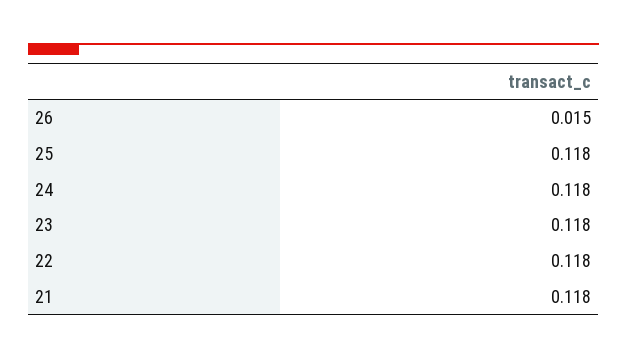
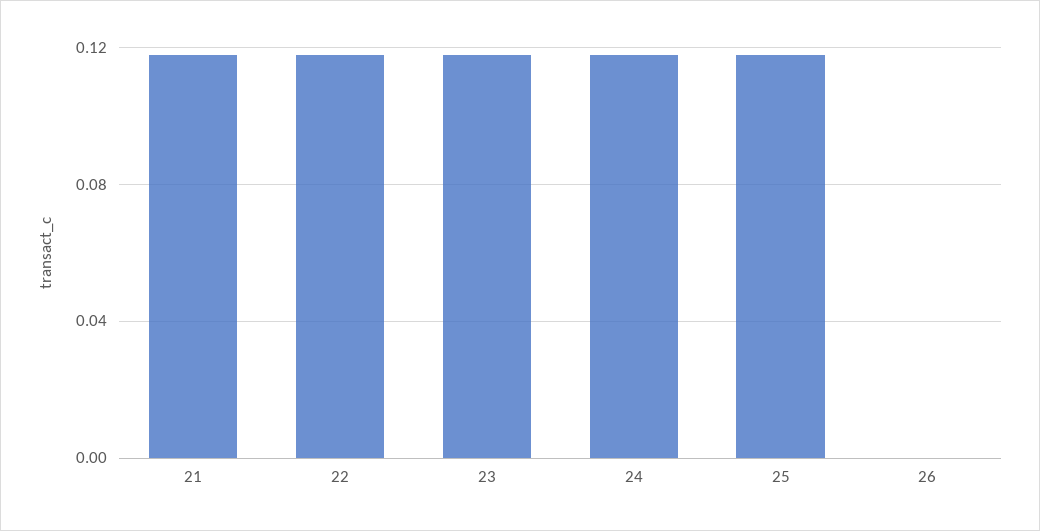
26: 0.015 -> 0

